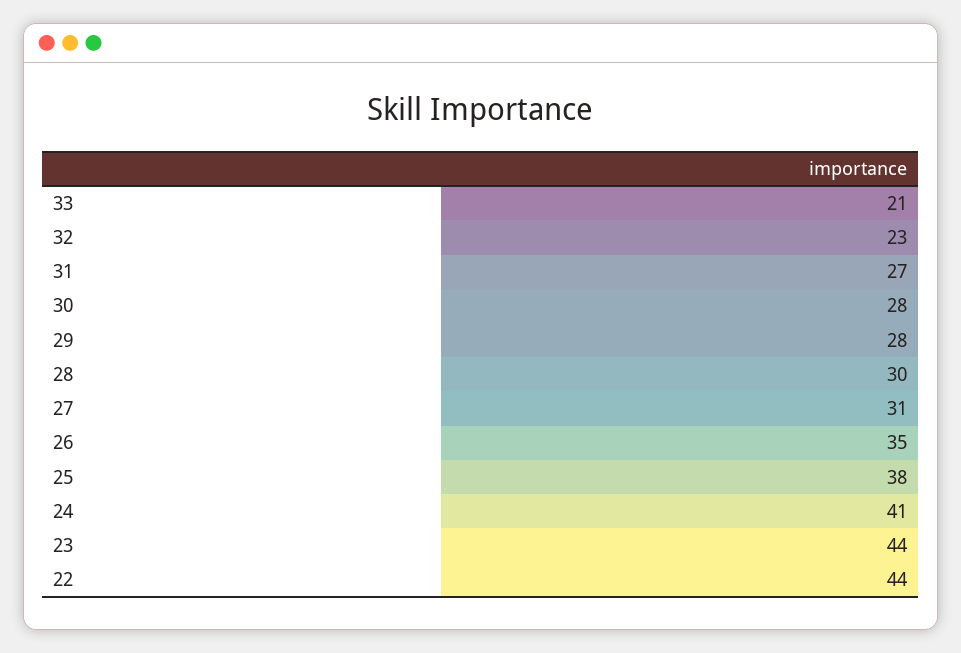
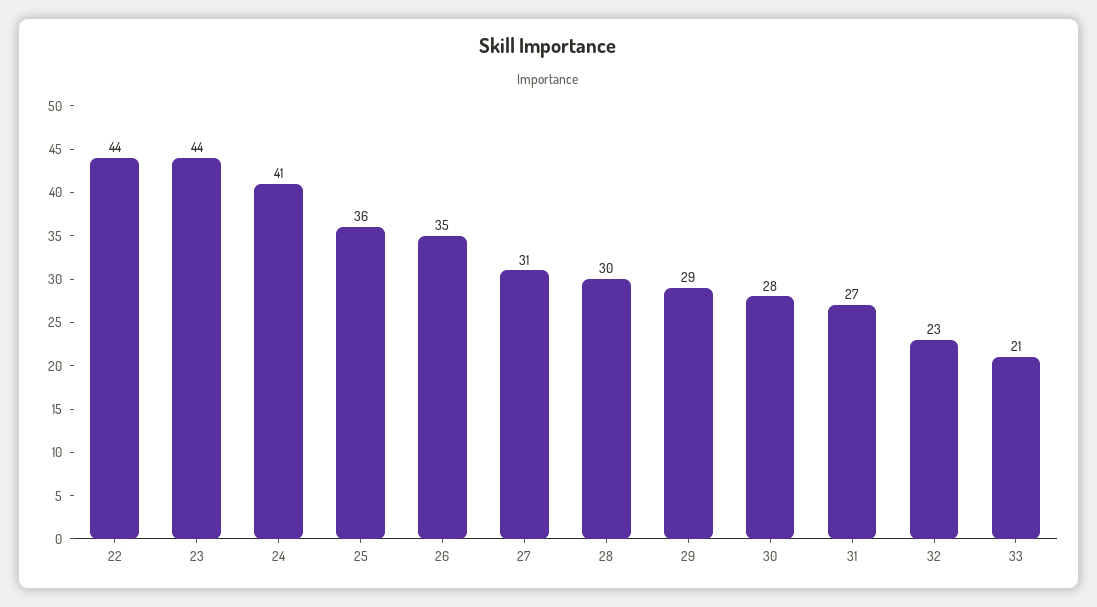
29: 28 -> 29
25: 38 -> 36

